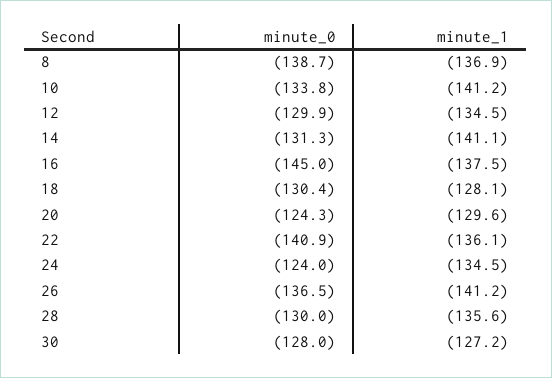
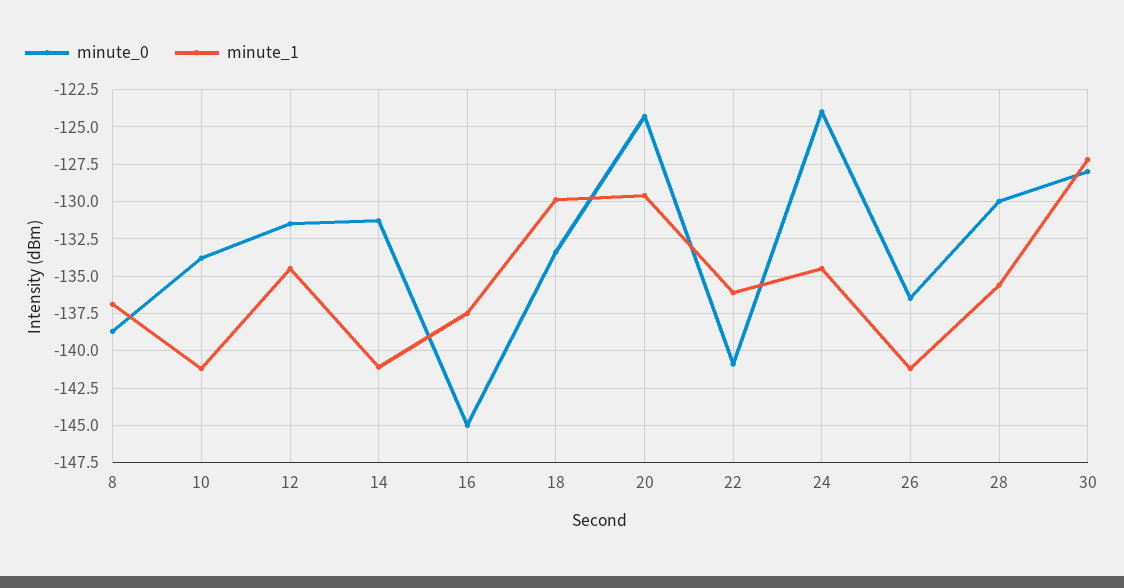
minute_0, 12: -129.9 -> -131.5
minute_0, 18: -130.4 -> -133.5
minute_1, 18: -128.1 -> -130

